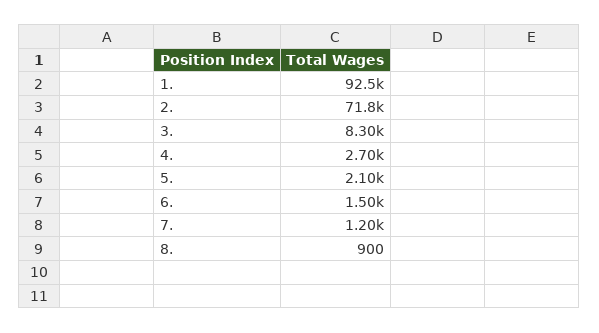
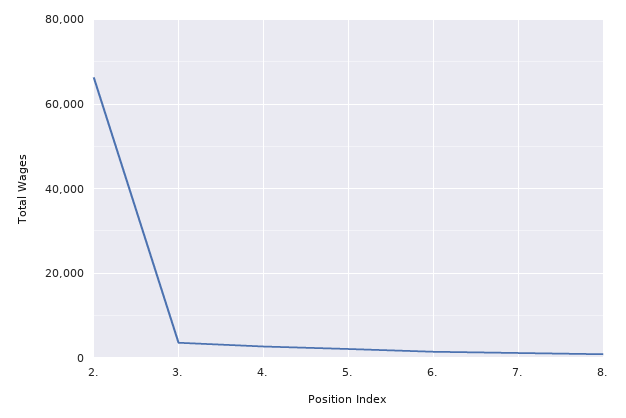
1.: 92500 -> none
2.: 71800 -> 66000
3.: 8300 -> 4000

